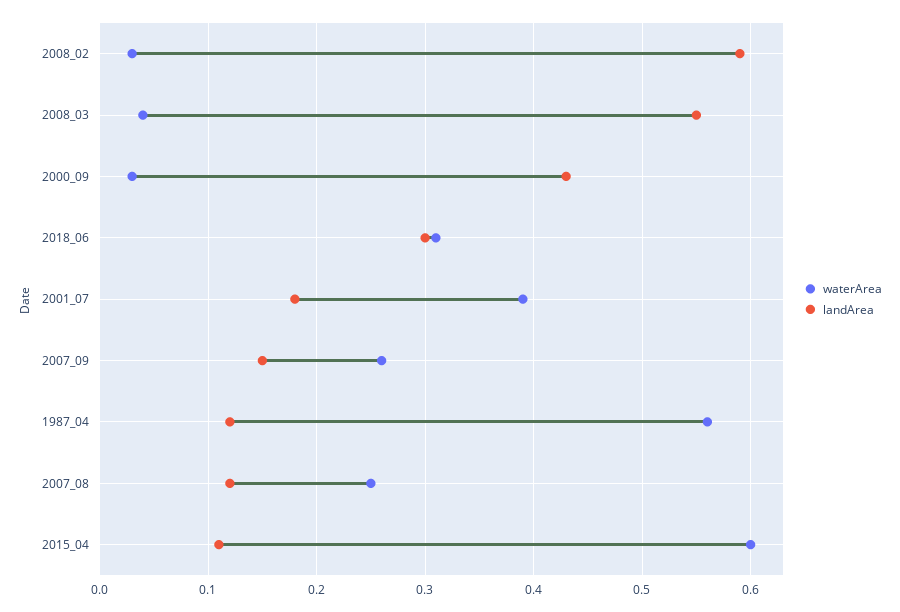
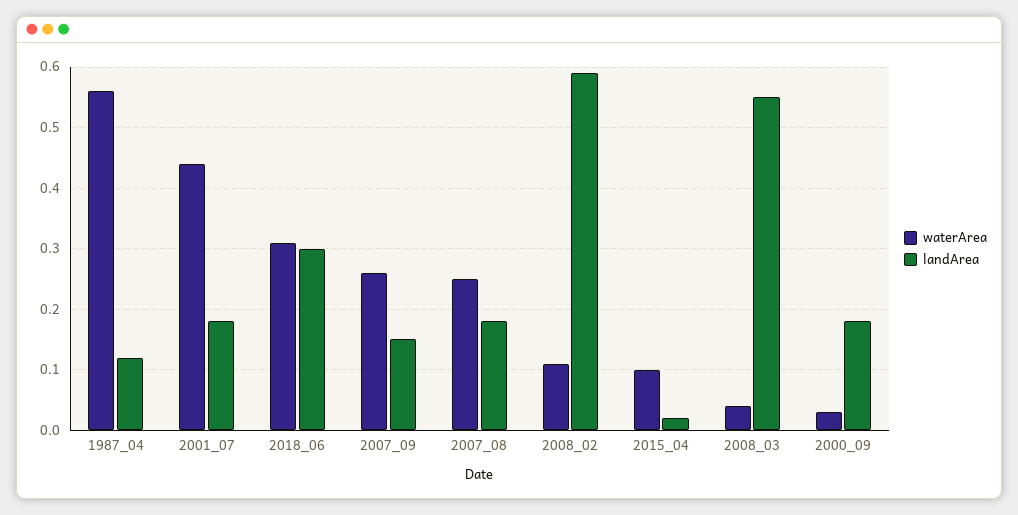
waterArea, 2008_02: 0.03 -> 0.11
landArea, 2000_09: 0.43 -> 0.18
waterArea, 2001_07: 0.39 -> 0.44
landArea, 2007_08: 0.12 -> 0.18
waterArea, 2015_04: 0.6 -> 0.1
landArea, 2015_04: 0.11 -> 0.02

